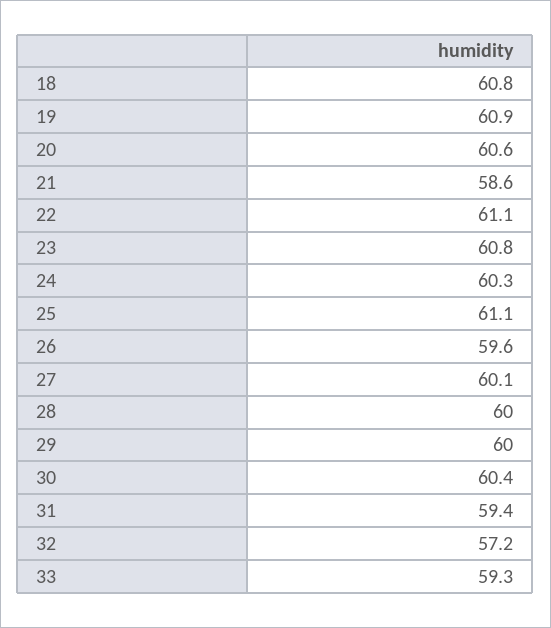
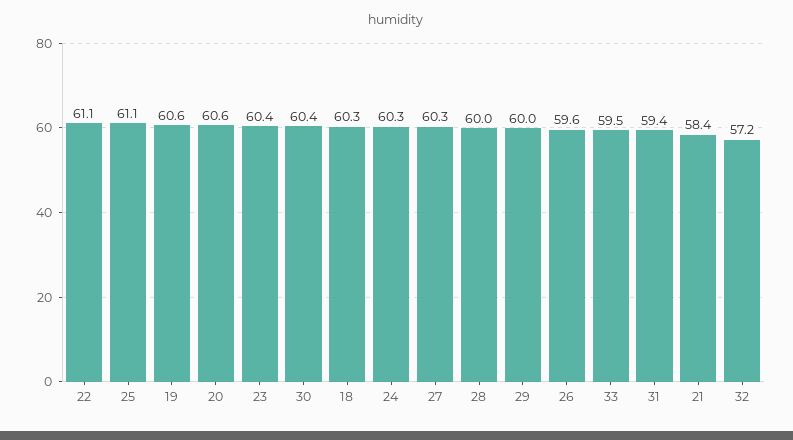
18: 60.8 -> 60.3
19: 60.9 -> 60.6
21: 58.6 -> 58.4
23: 60.8 -> 60.4
27: 60.1 -> 60.3
33: 59.3 -> 59.5

